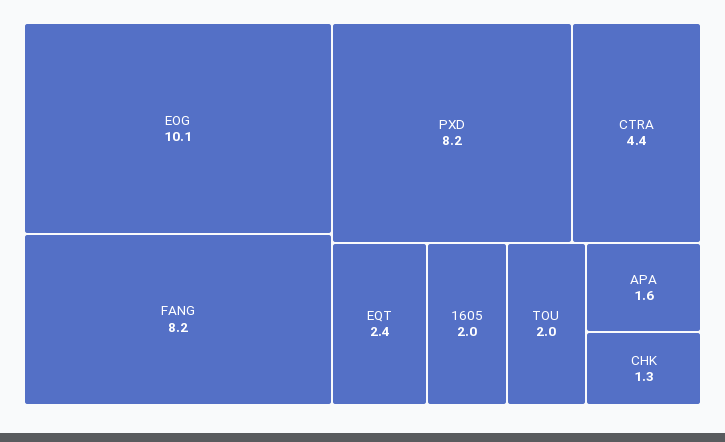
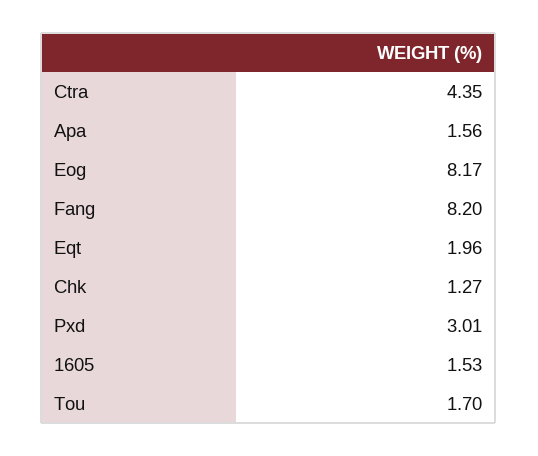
EOG: 10.1 -> 8.17
PXD: 8.2 -> 3.01
EQT: 2.4 -> 1.96
1605: 2 -> 1.53
TOU: 2 -> 1.7

